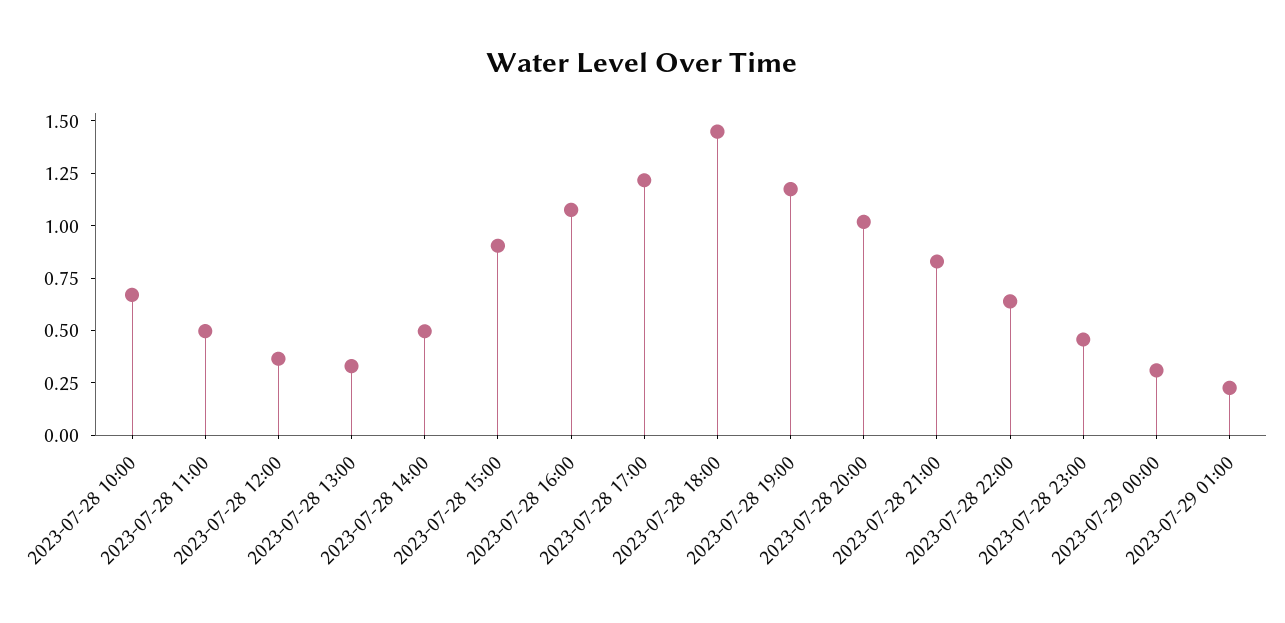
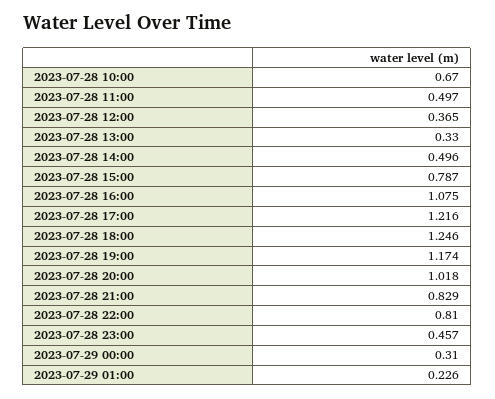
2023-07-28 15:00: 0.9 -> 0.787
2023-07-28 18:00: 1.45 -> 1.246
2023-07-28 22:00: 0.65 -> 0.81

